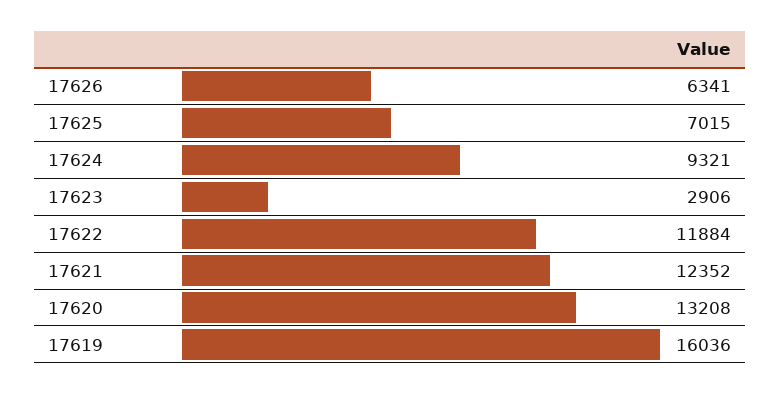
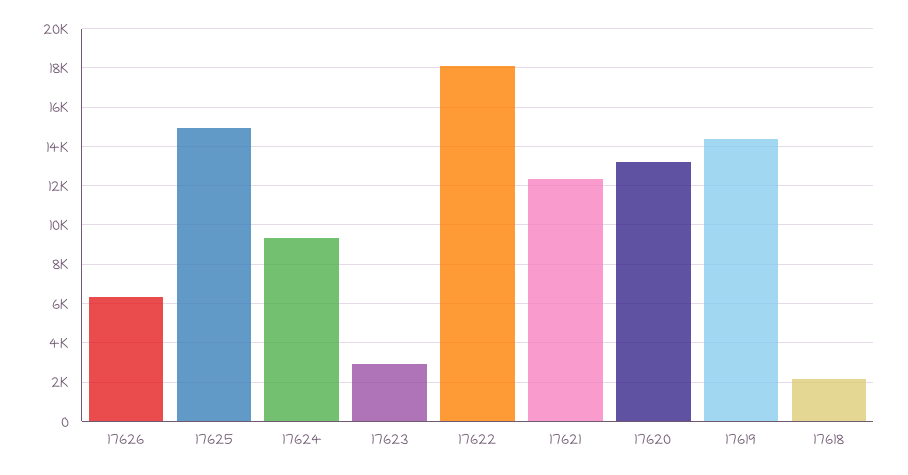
17625: 7015 -> 15000
17622: 11884 -> 18000
17619: 16036 -> 14500
17618: none -> 2000

